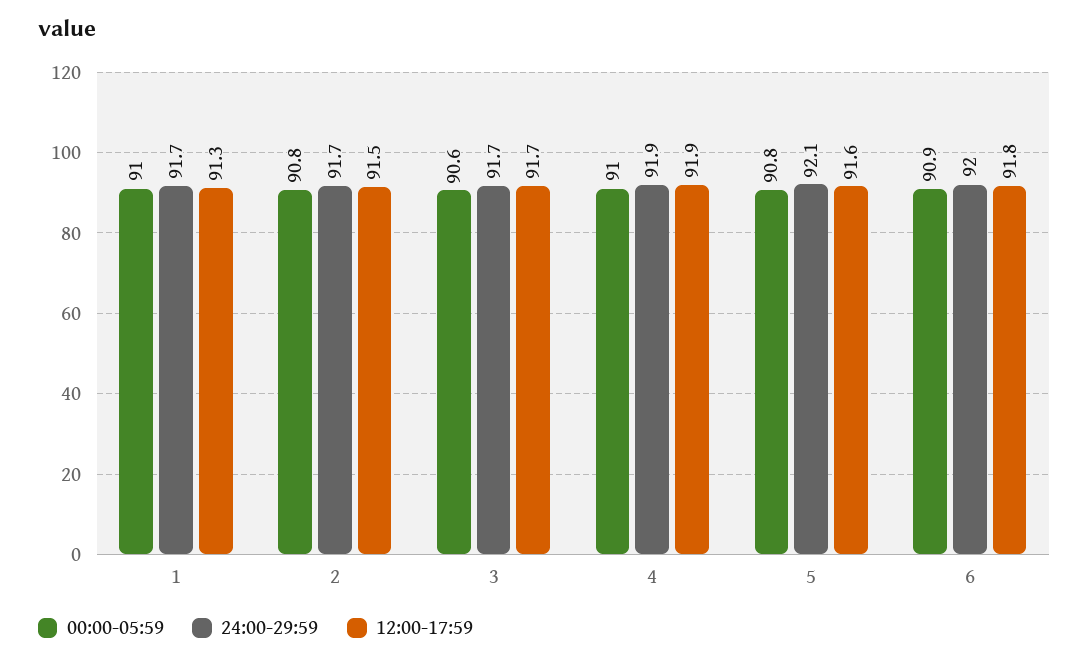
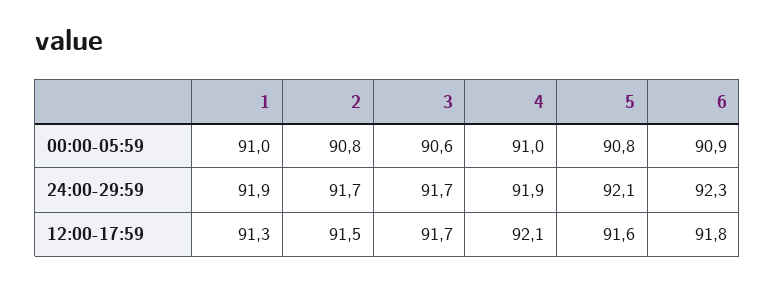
24:00-29:59, 1: 91.7 -> 91.9
12:00-17:59, 4: 91.9 -> 92.1
24:00-29:59, 6: 92 -> 92.3

